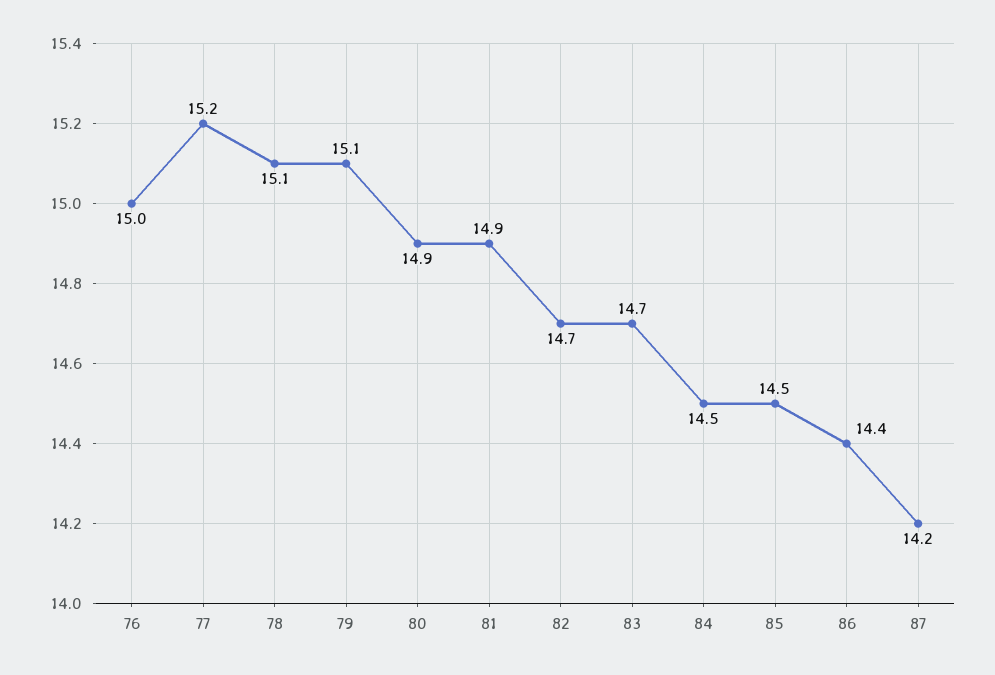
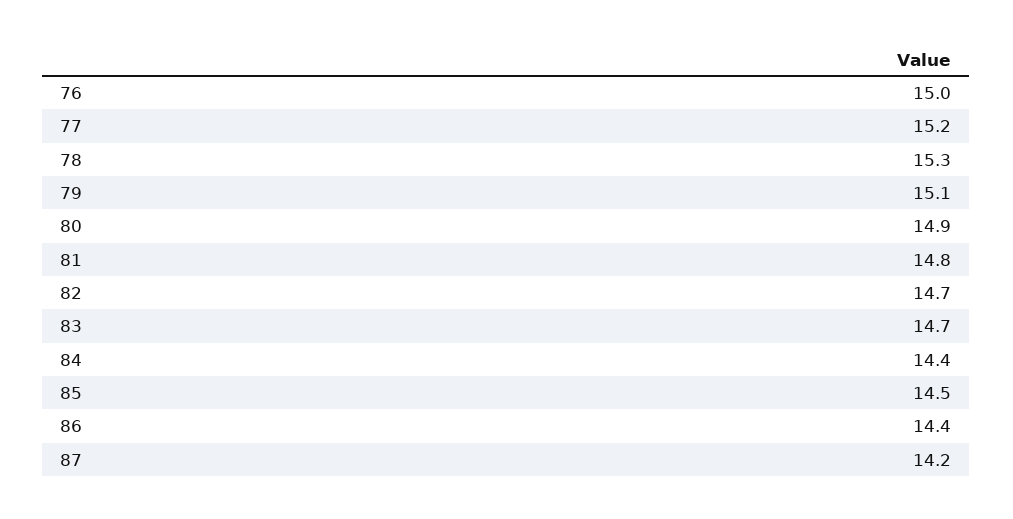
78: 15.1 -> 15.3
81: 14.9 -> 14.8
84: 14.5 -> 14.4

